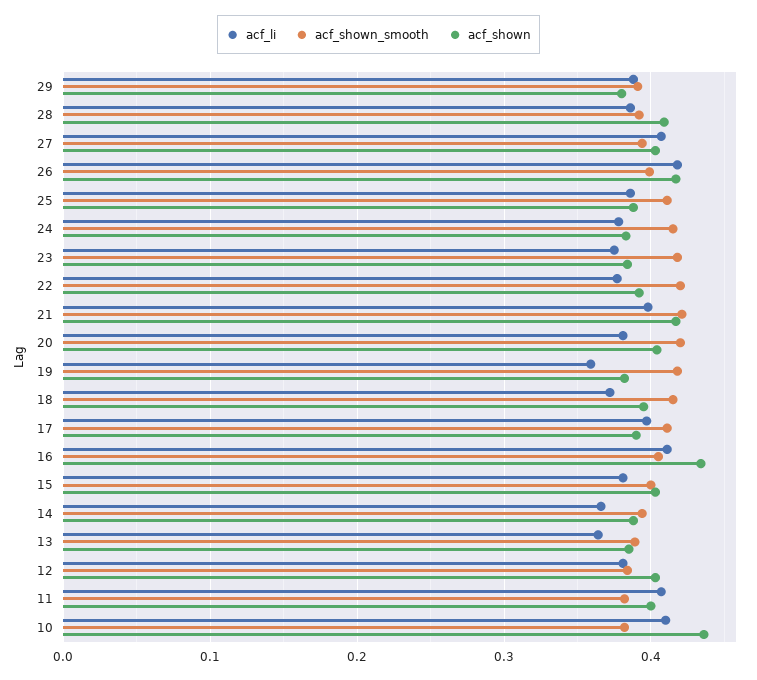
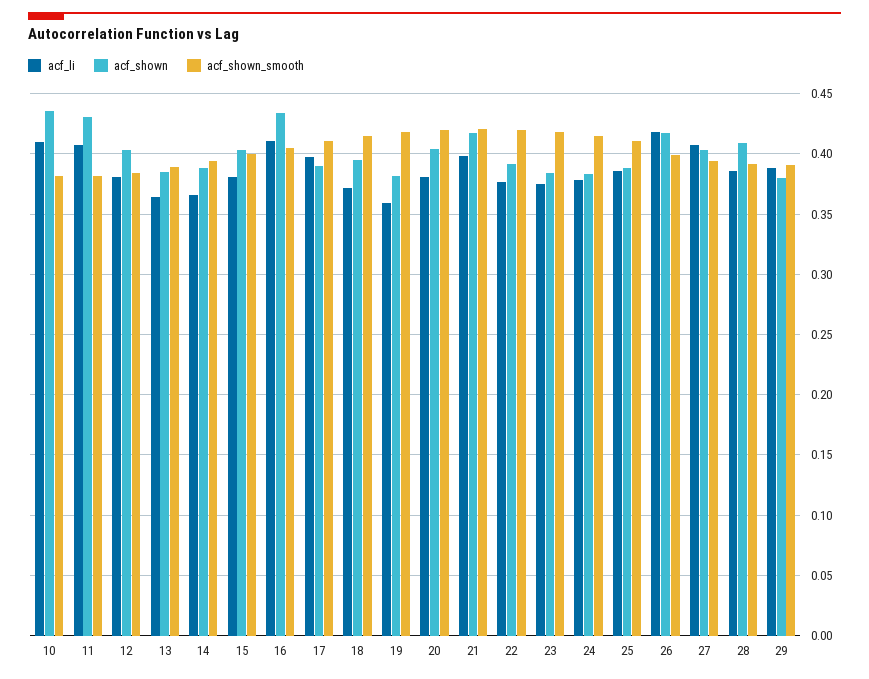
acf_shown, 11: 0.4 -> 0.43

